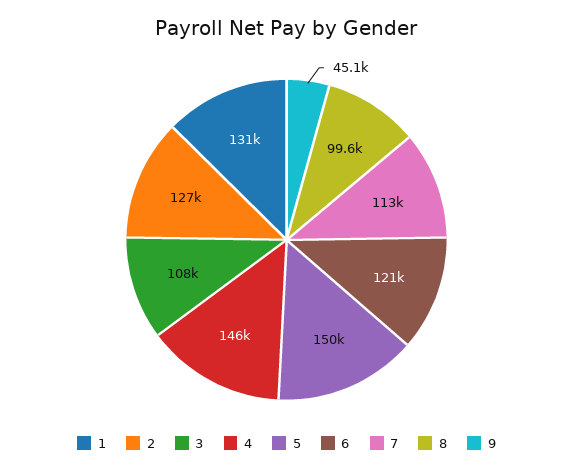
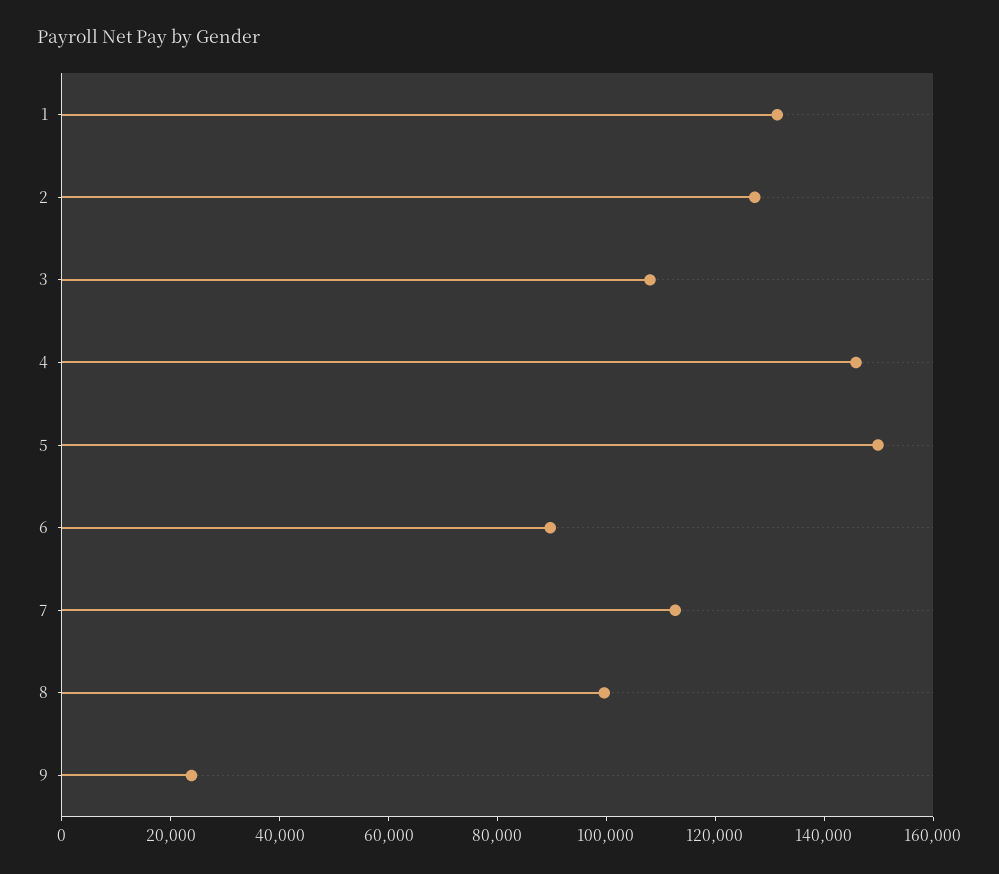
6: 121000 -> 90000
9: 45100 -> 25000

